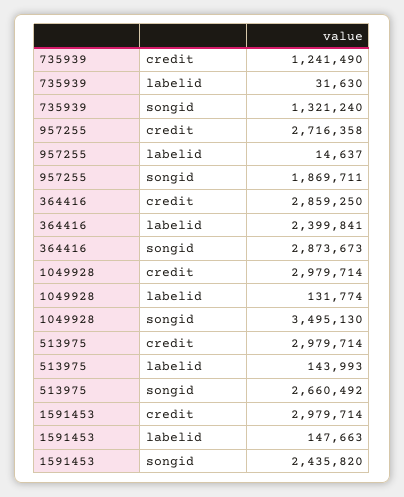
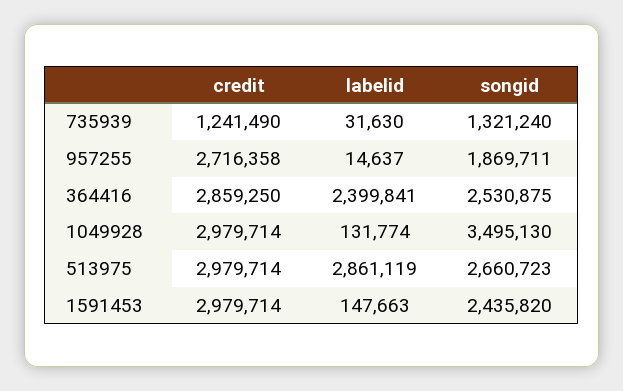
364416, songid: 2873673 -> 2530875
513975, labelid: 143993 -> 2861119
513975, songid: 2660492 -> 2660723

